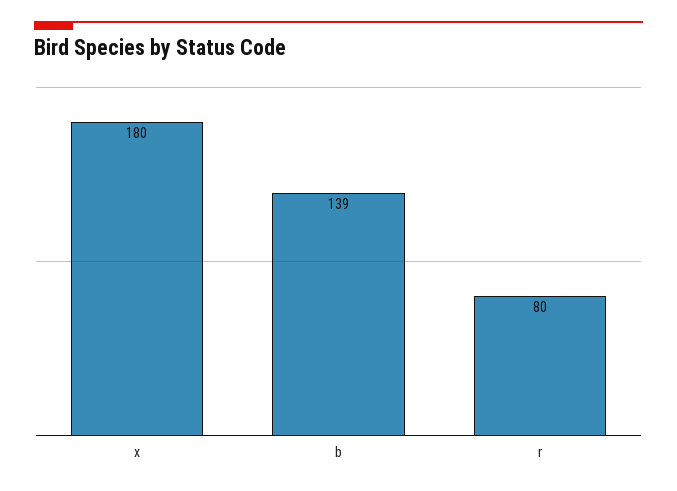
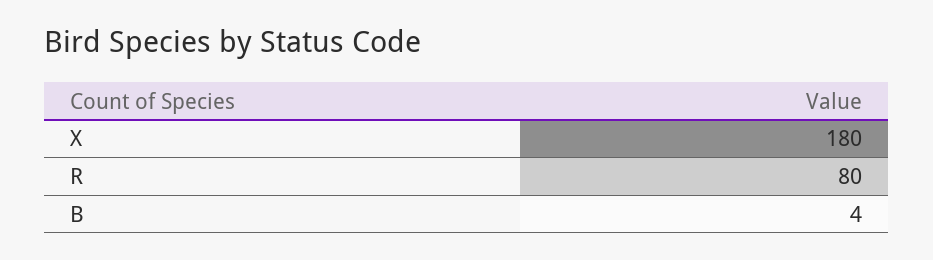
b: 139 -> 4

